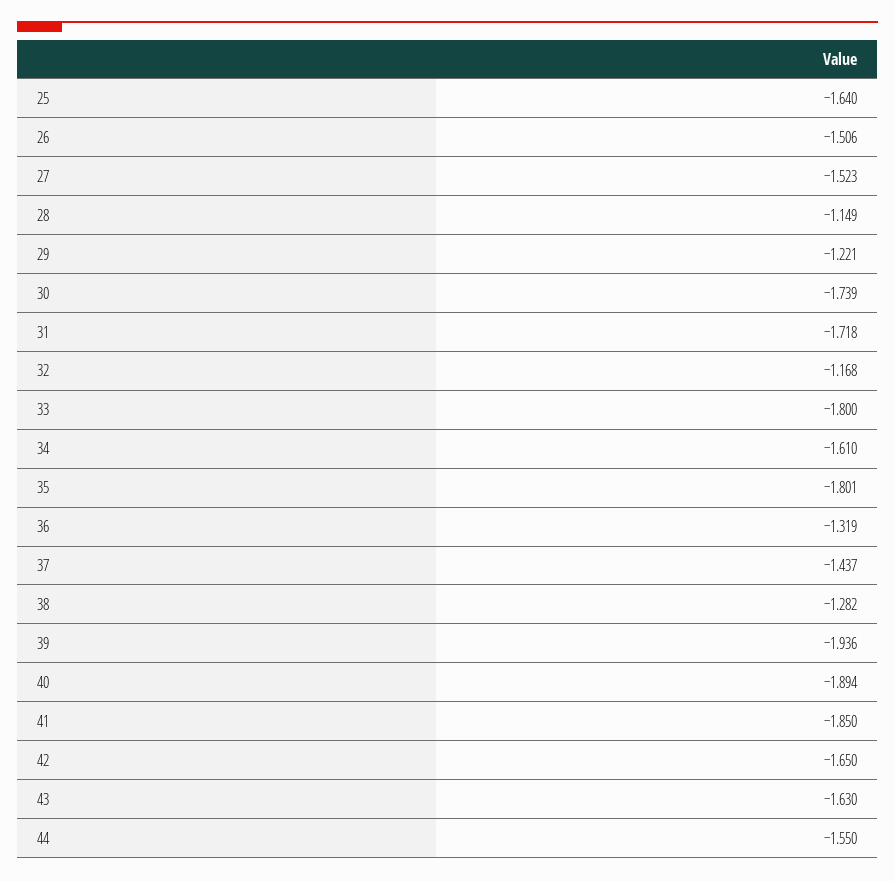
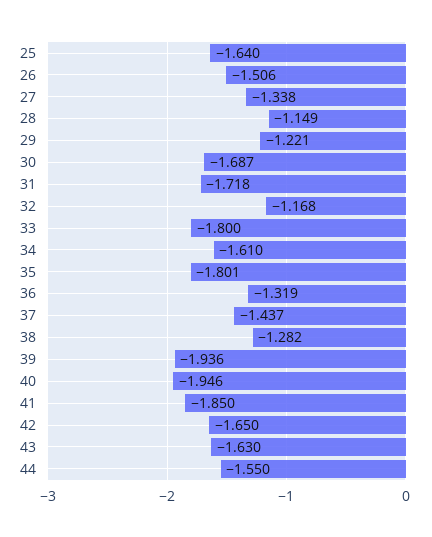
27: -1.523 -> -1.338
30: -1.739 -> -1.687
40: -1.894 -> -1.946

